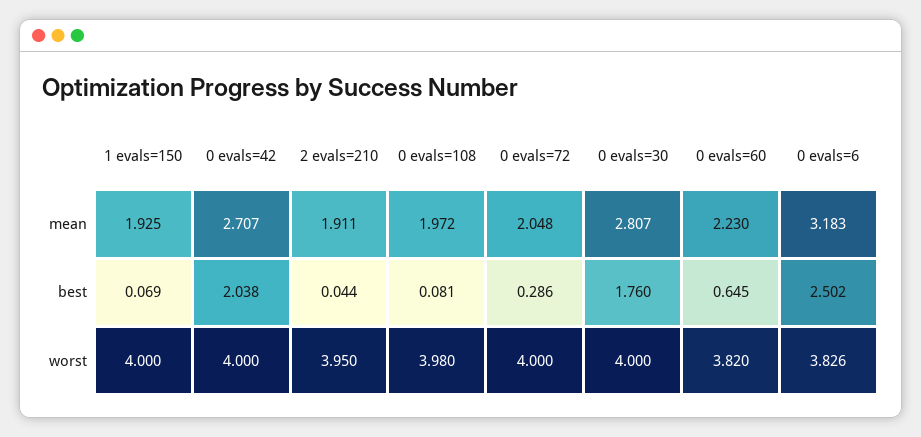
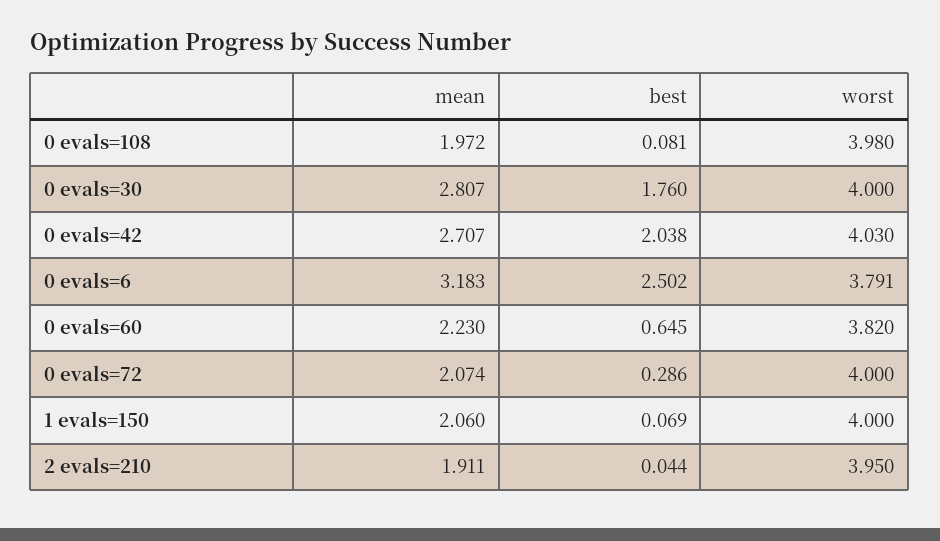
1 evals=150, mean: 1.925 -> 2.06
0 evals=72, mean: 2.048 -> 2.074
0 evals=42, worst: 4 -> 4.03
0 evals=6, worst: 3.826 -> 3.791

